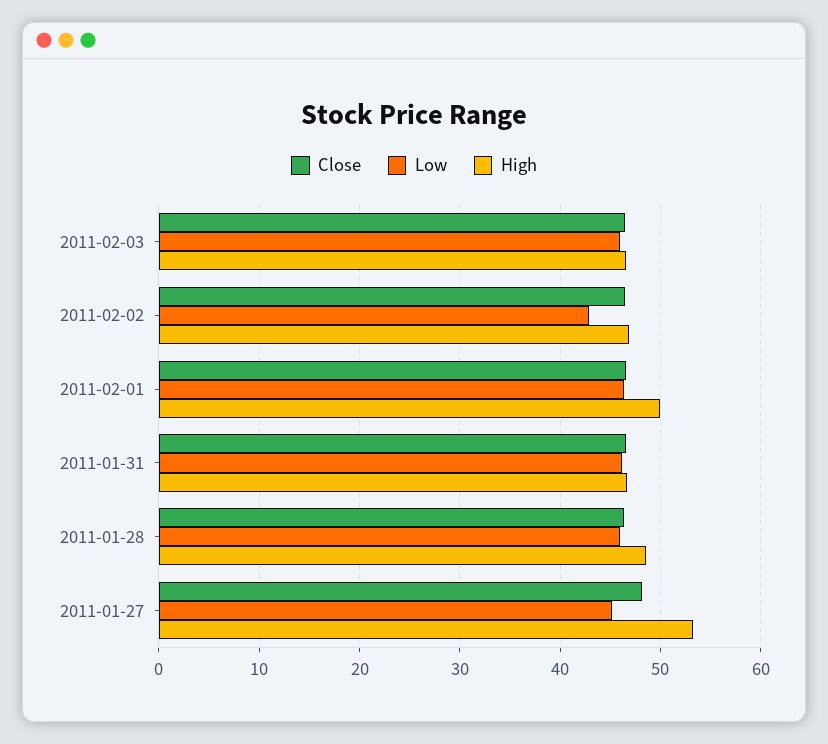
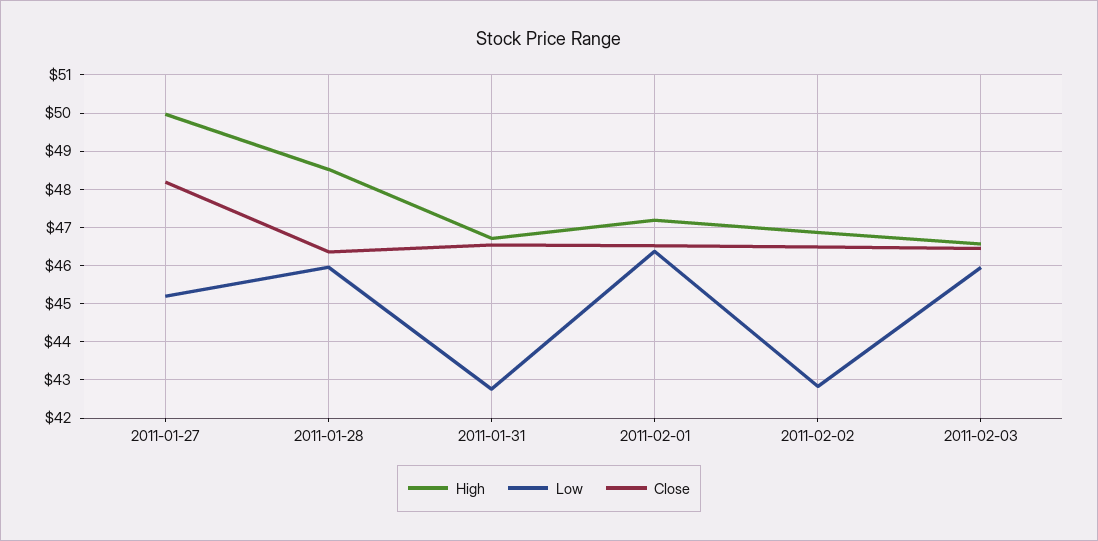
High, 2011-02-01: 50 -> 47.2
Low, 2011-01-31: 46 -> 42.8
High, 2011-01-27: 53 -> 50

